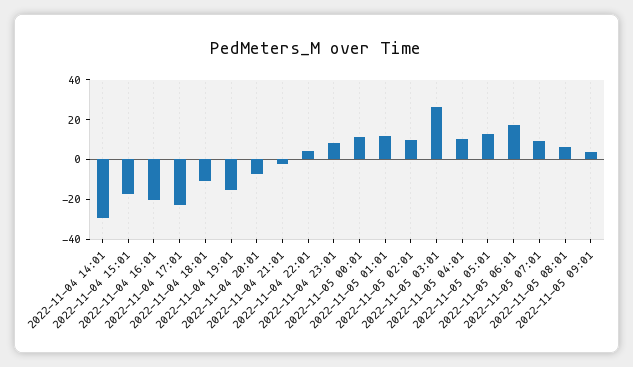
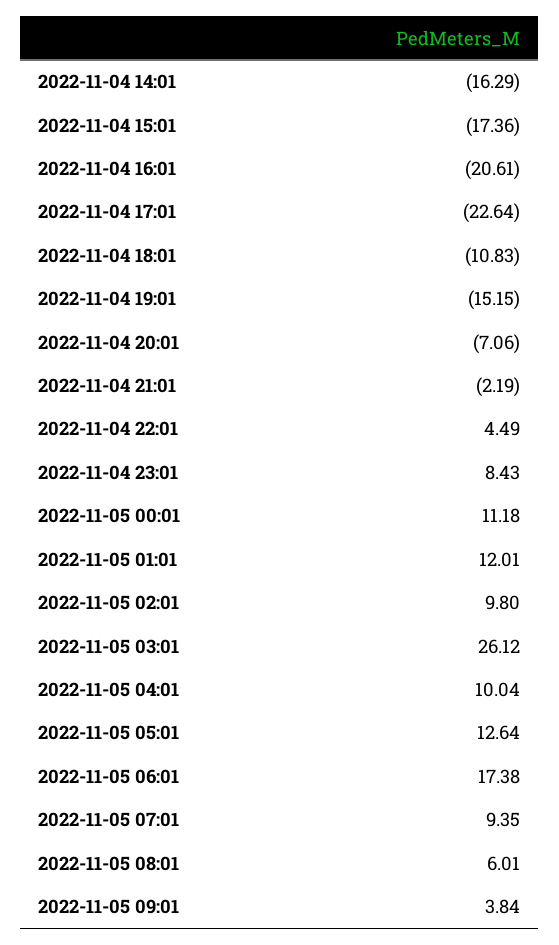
2022-11-04 14:01: -30 -> -16.29

